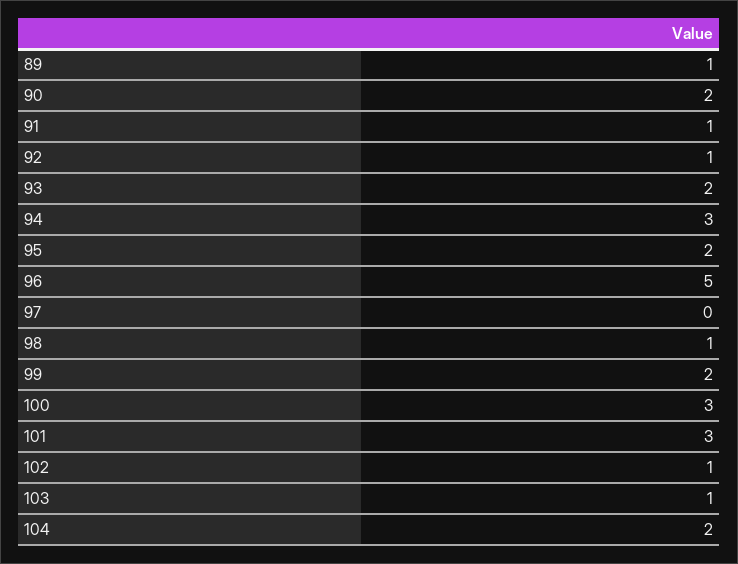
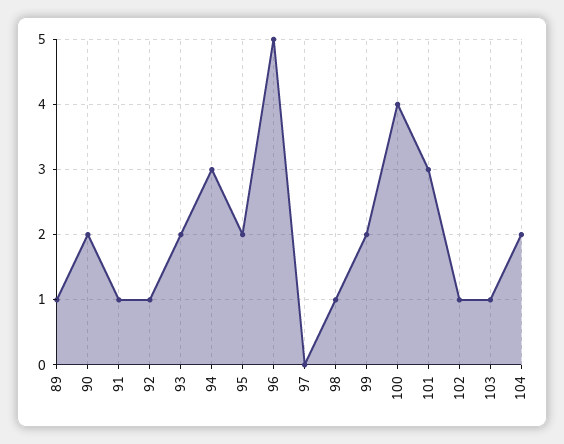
100: 3 -> 4

